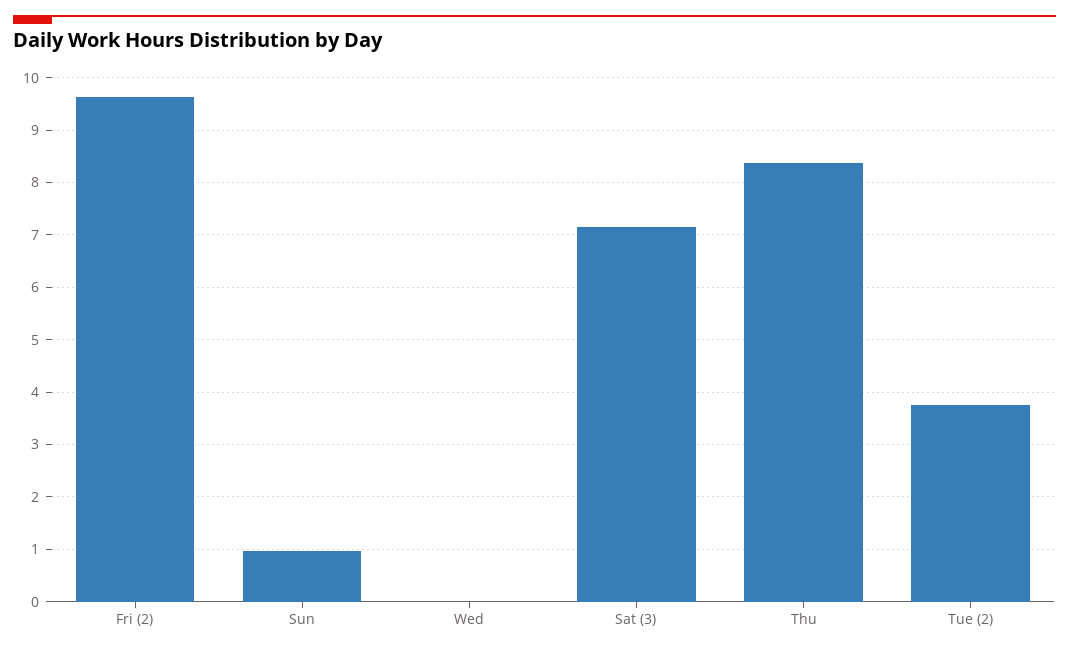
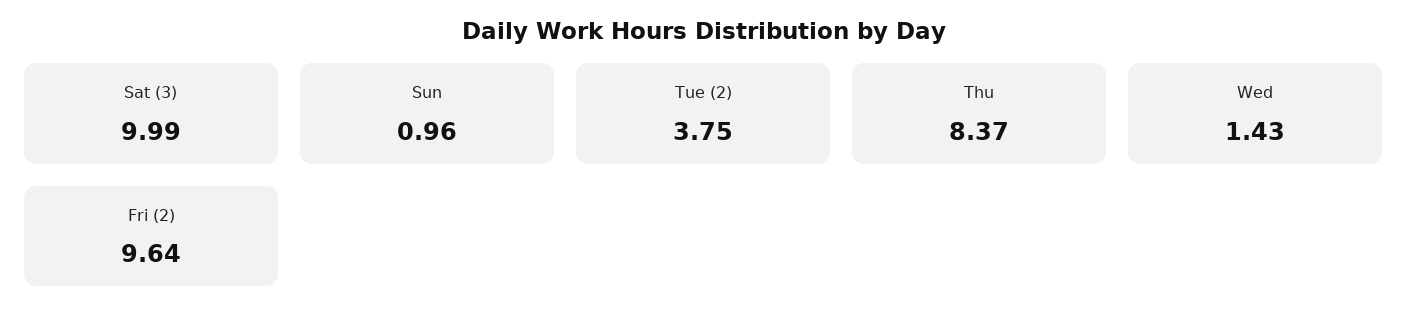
Wed: 0 -> 1.43
Sat (3): 7.2 -> 9.99

